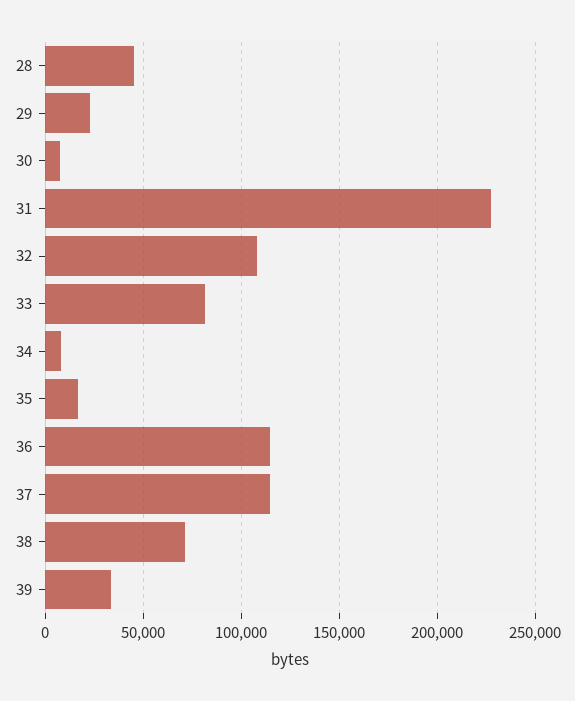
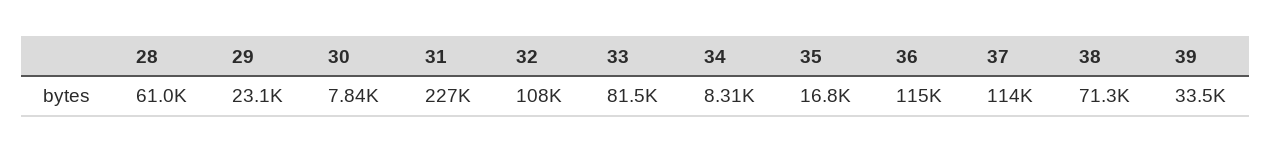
28: 45000 -> 61000

